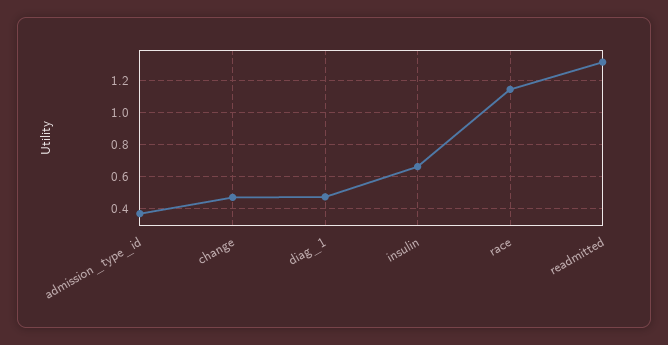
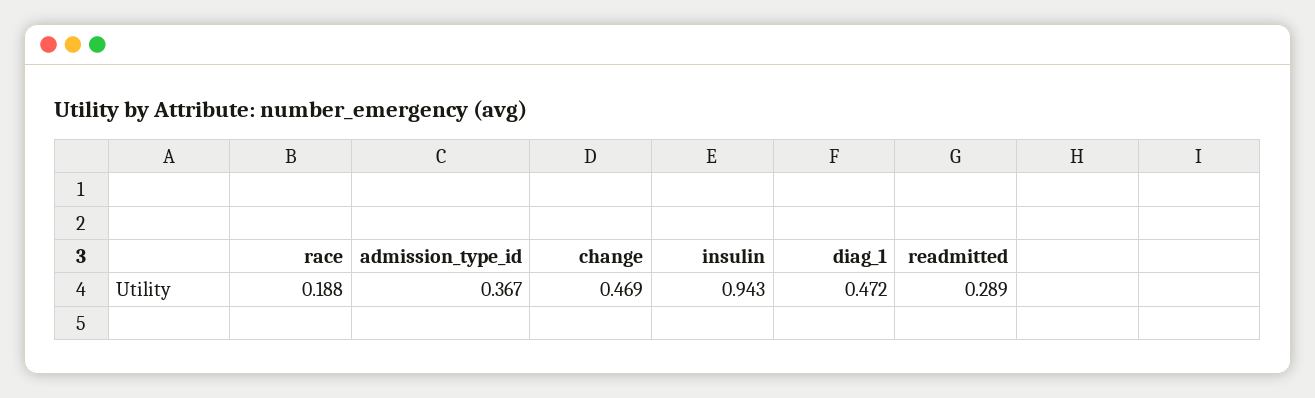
insulin: 0.65 -> 0.943
race: 1.15 -> 0.188
readmitted: 1.3 -> 0.289

